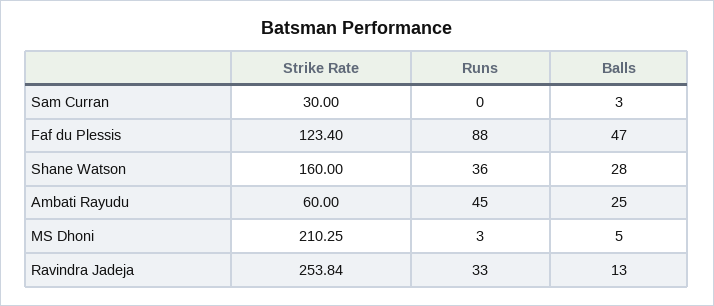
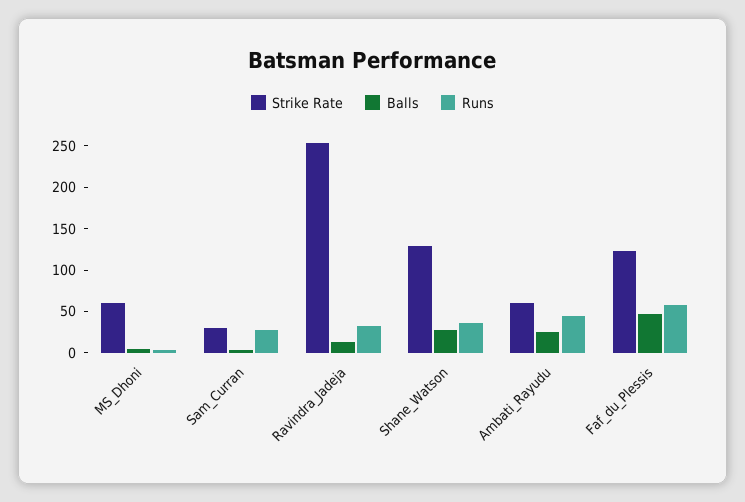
Runs, Sam Curran: 0 -> 30
Runs, Faf du Plessis: 88 -> 60
Strike Rate, Shane Watson: 160 -> 130
Strike Rate, MS Dhoni: 210.25 -> 60

